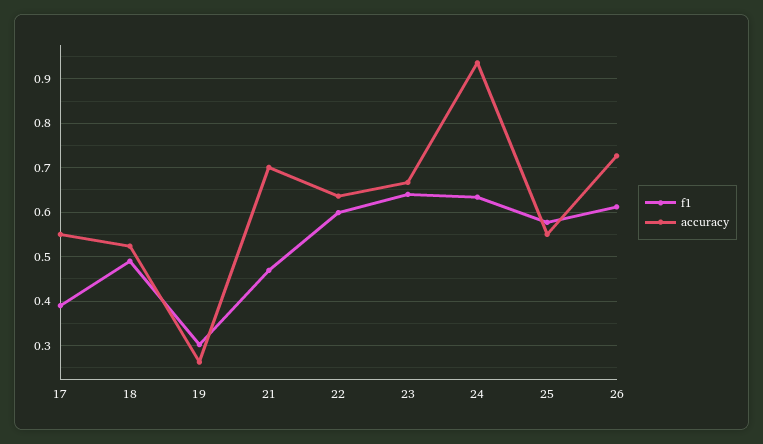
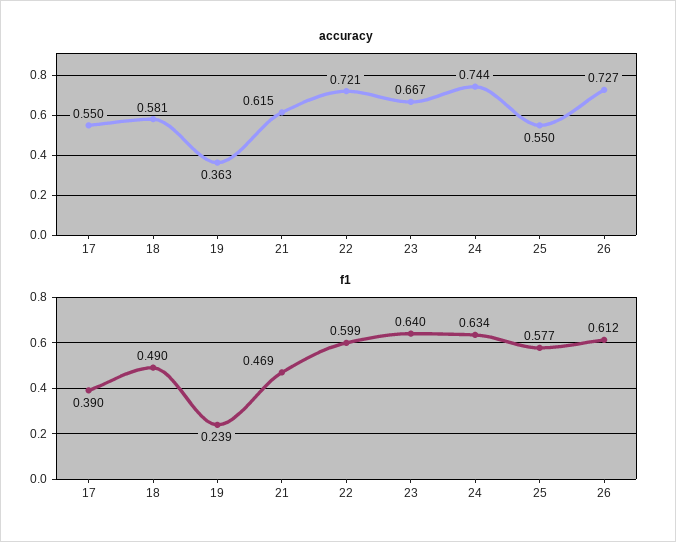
accuracy, 18: 0.52 -> 0.581
f1, 19: 0.3 -> 0.239
accuracy, 19: 0.26 -> 0.363
accuracy, 21: 0.7 -> 0.615
accuracy, 22: 0.64 -> 0.721
accuracy, 24: 0.94 -> 0.744

